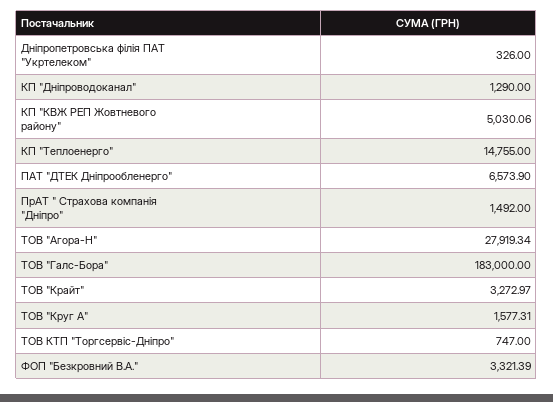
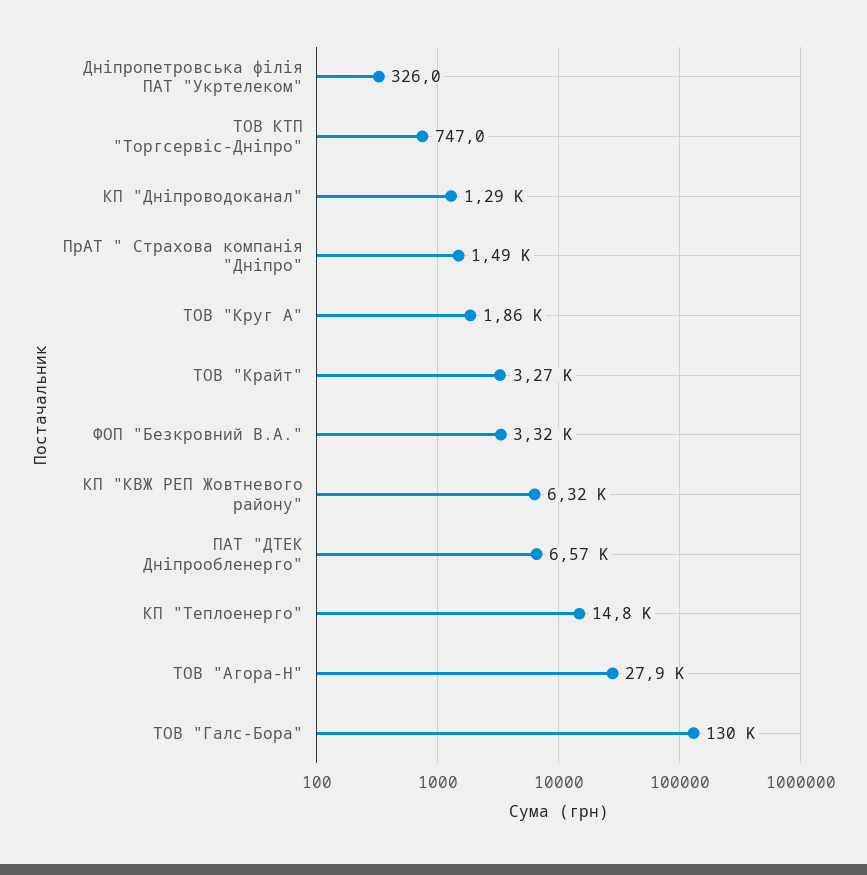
КП "КВЖ РЕП Жовтневого району": 5030.06 -> 6320
ТОВ "Галс-Бора": 183000 -> 130000
ТОВ "Круг А": 1577.31 -> 1860

